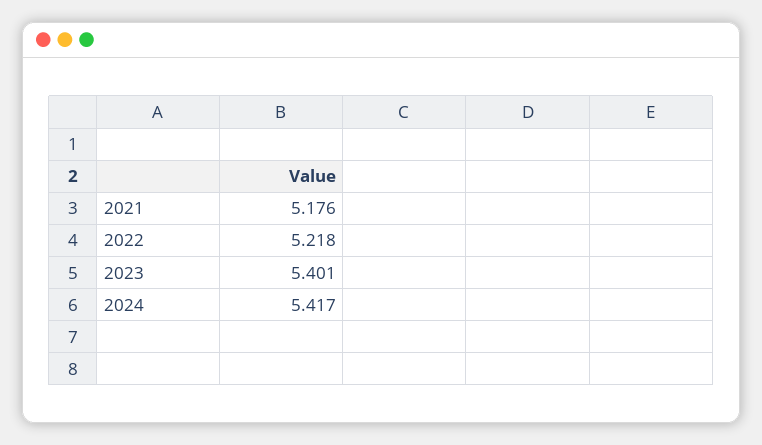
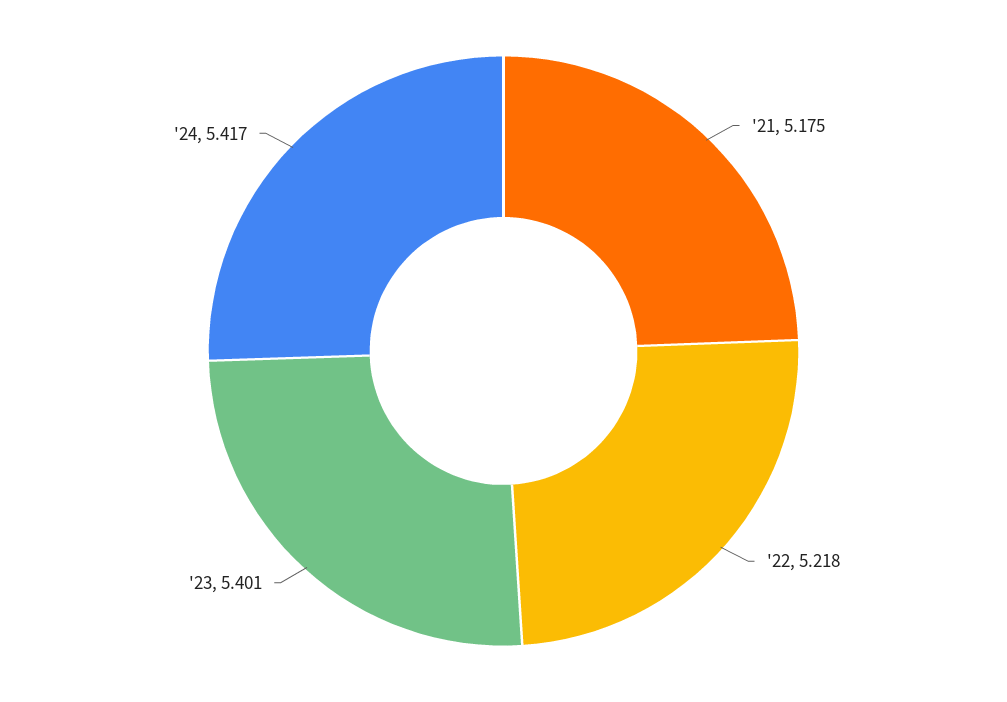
2021: 5.176 -> 5.175

